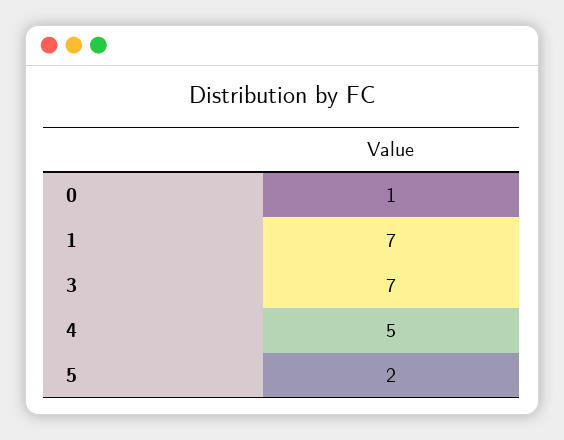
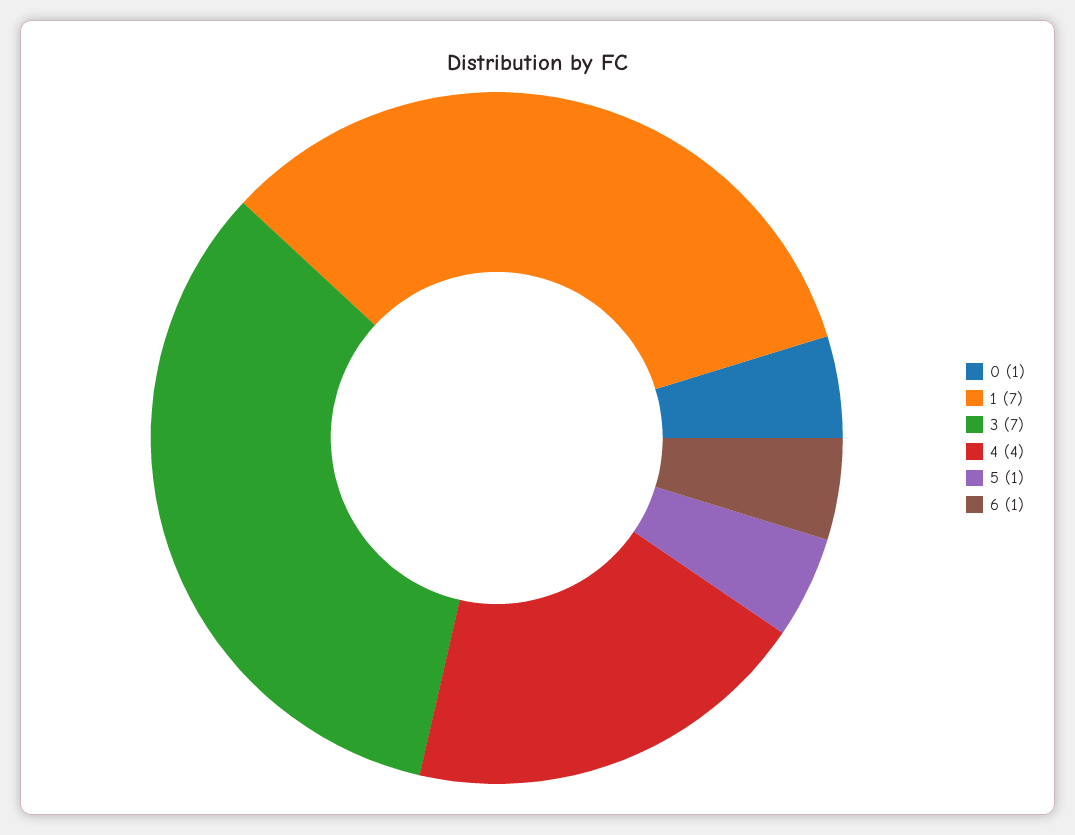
4: 5 -> 4
5: 2 -> 1
6: none -> 1

